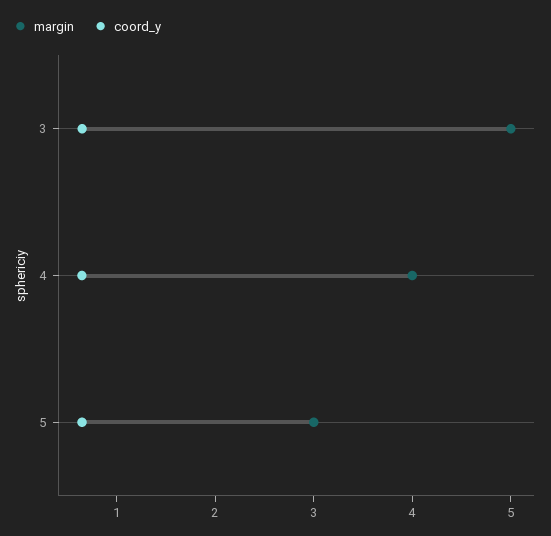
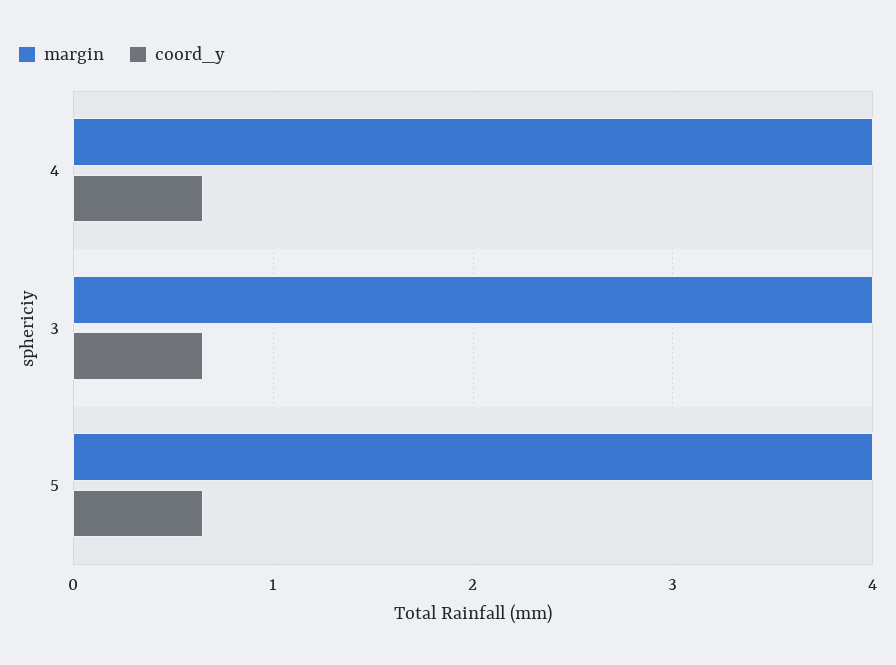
margin, 3: 5 -> 4
margin, 5: 3 -> 4

